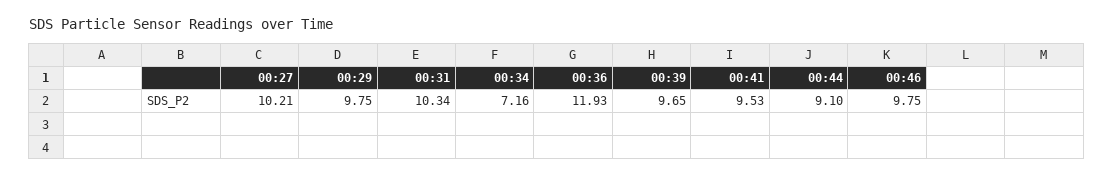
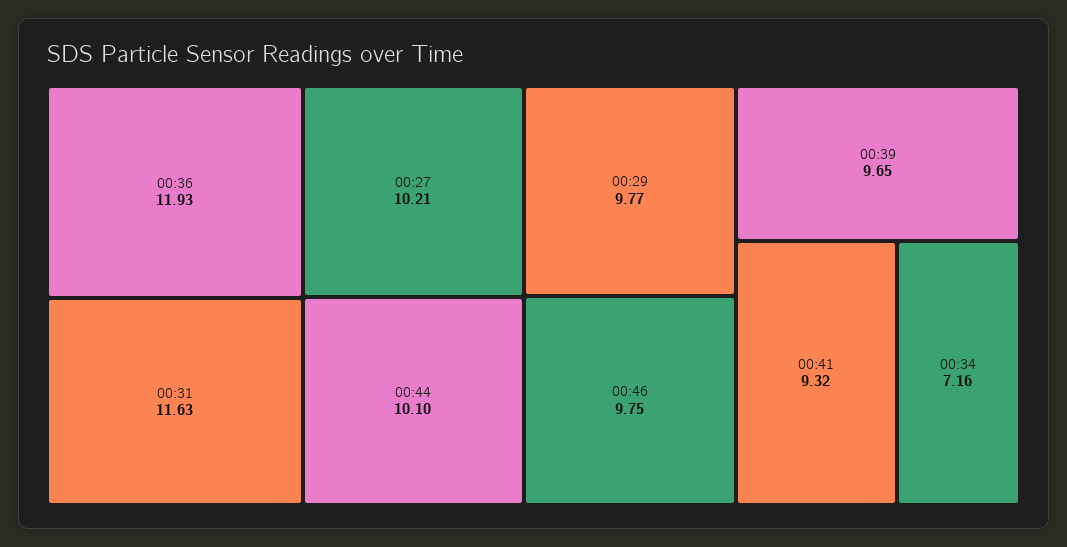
00:29: 9.75 -> 9.77
00:31: 10.34 -> 11.63
00:41: 9.53 -> 9.32
00:44: 9.1 -> 10.1

